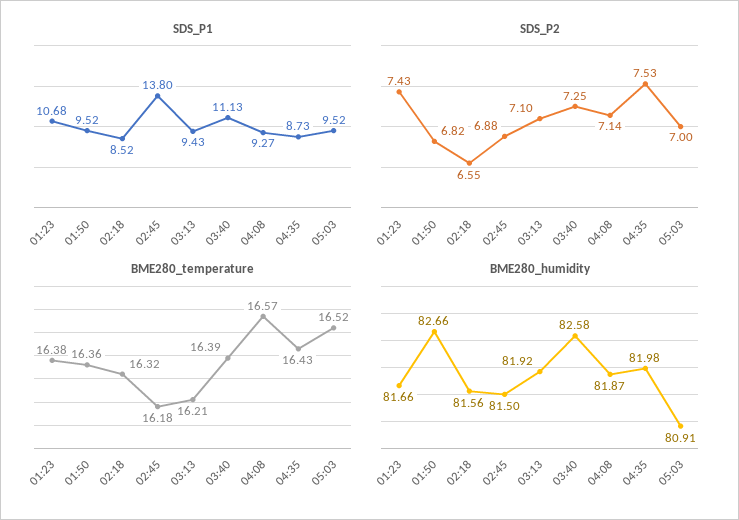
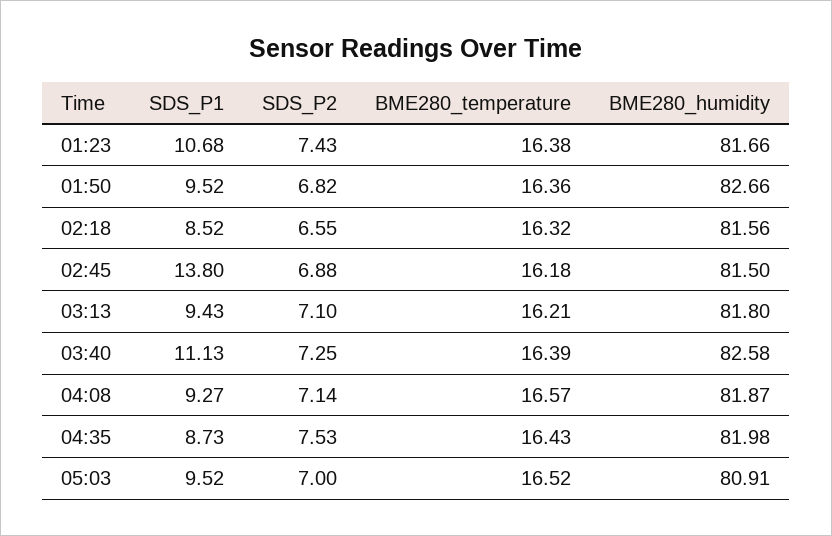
BME280_humidity, 03:13: 81.92 -> 81.8

